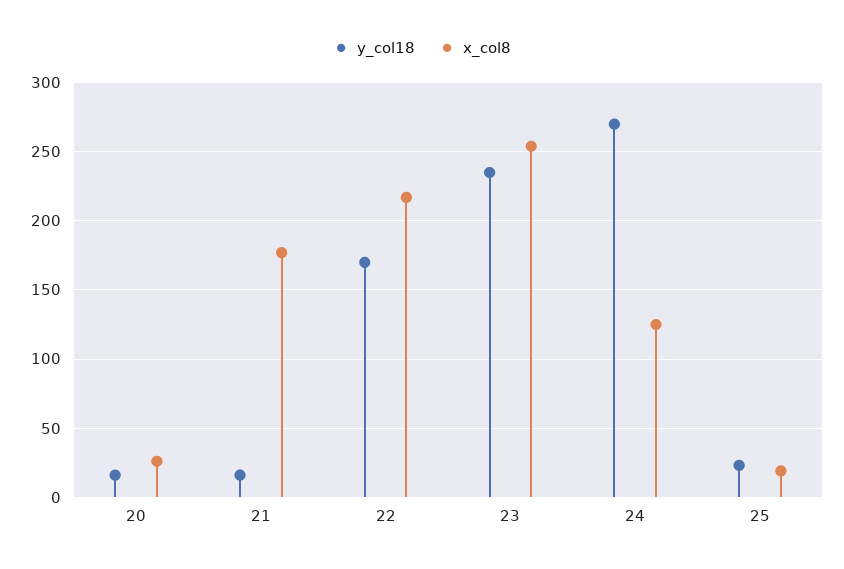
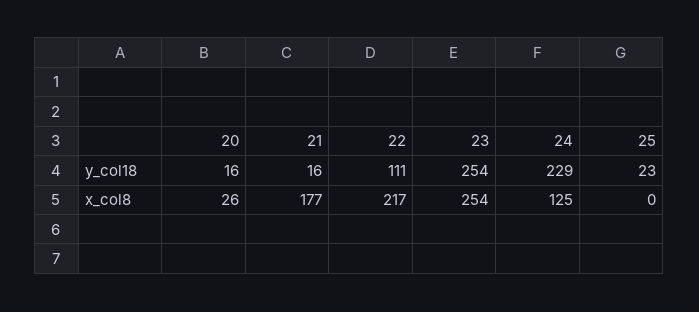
y_col18, 22: 170 -> 111
y_col18, 23: 235 -> 254
y_col18, 24: 270 -> 229
x_col8, 25: 20 -> 0

